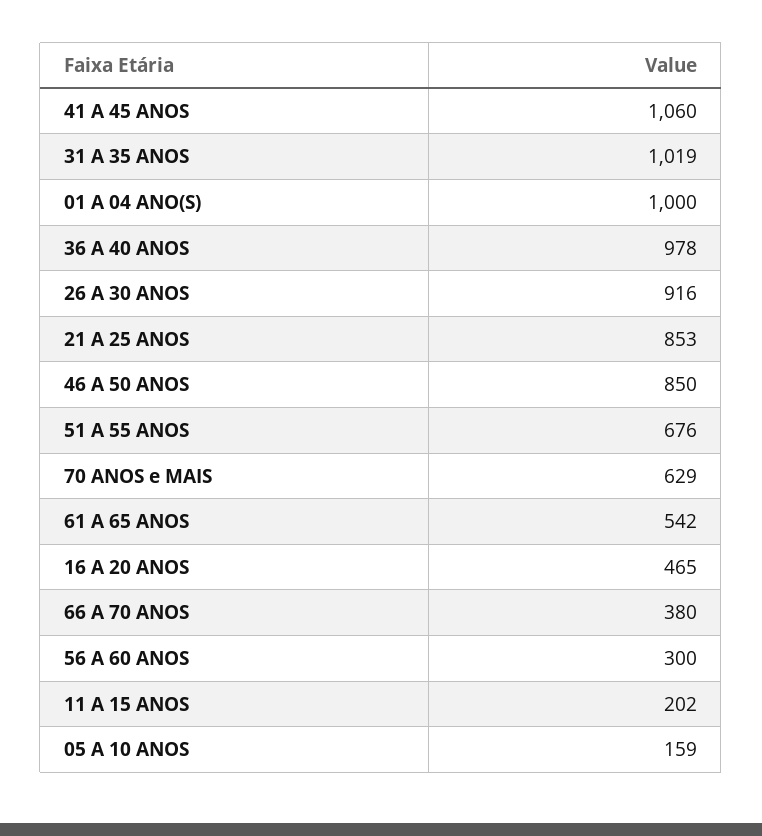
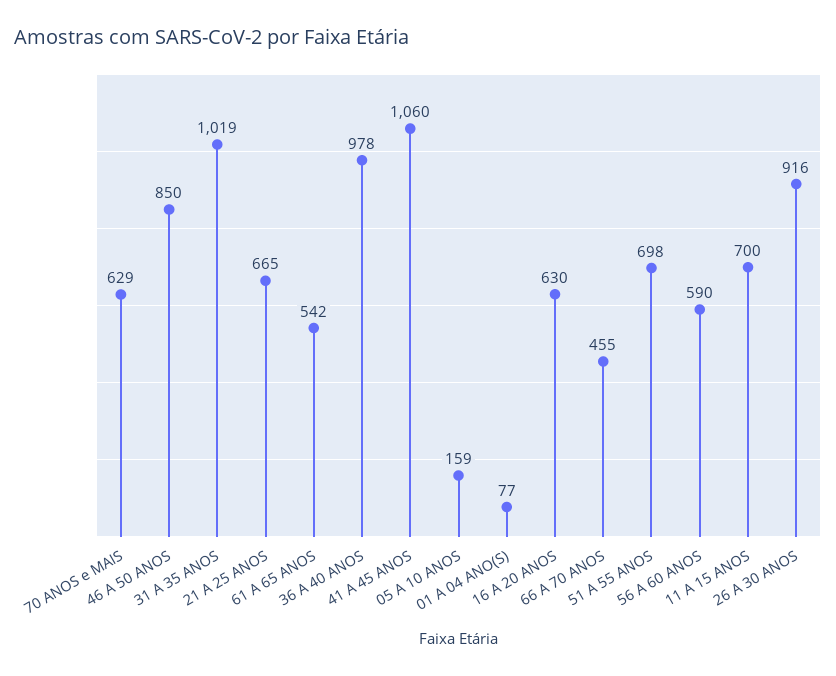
01 A 04 ANO(S): 1000 -> 77
21 A 25 ANOS: 853 -> 665
51 A 55 ANOS: 676 -> 698
16 A 20 ANOS: 465 -> 630
66 A 70 ANOS: 380 -> 455
56 A 60 ANOS: 300 -> 590
11 A 15 ANOS: 202 -> 700

